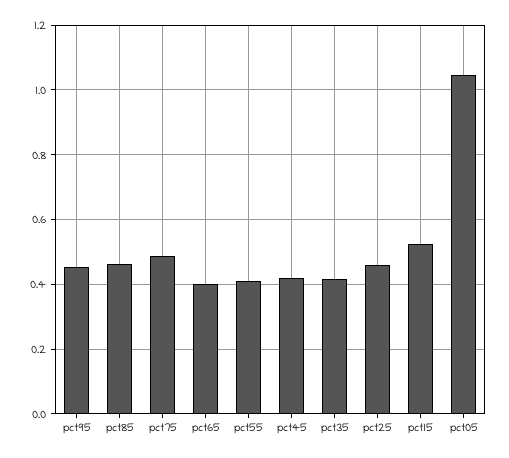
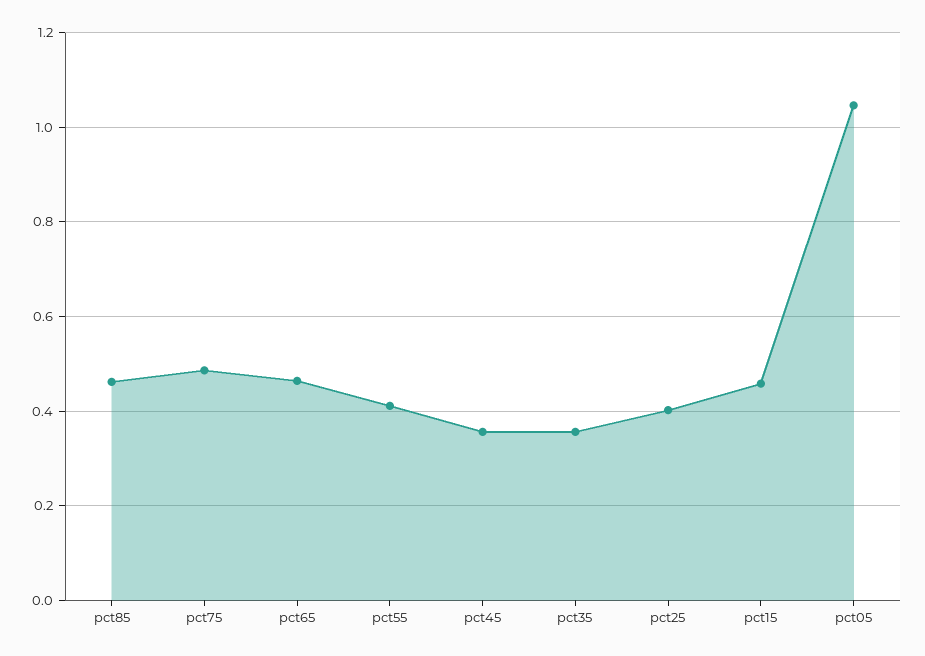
pct95: 0.46 -> none
pct65: 0.4 -> 0.46
pct45: 0.42 -> 0.36
pct35: 0.42 -> 0.36
pct25: 0.46 -> 0.4
pct15: 0.52 -> 0.46

